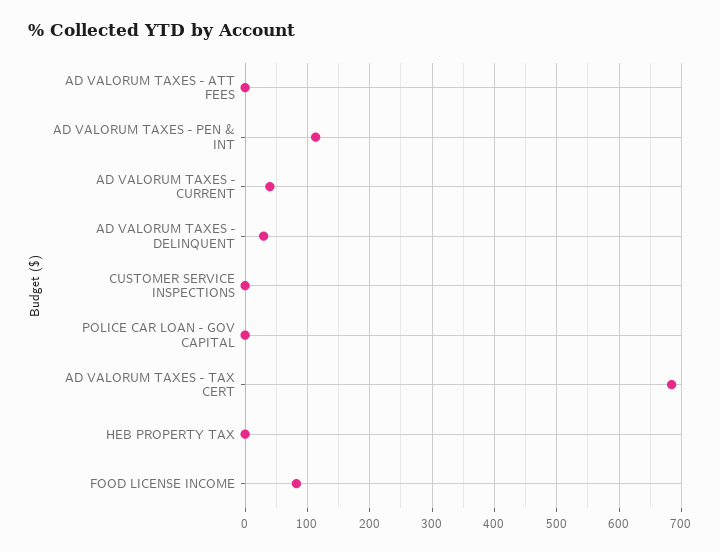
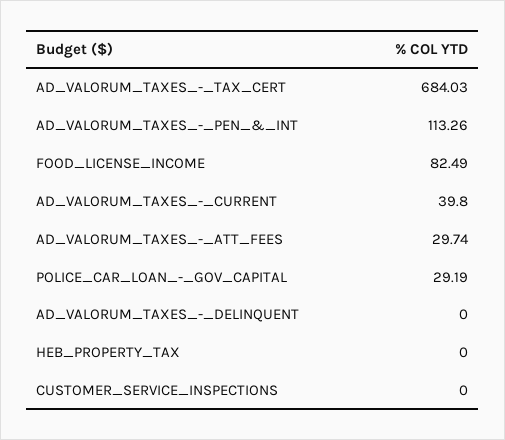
AD VALORUM TAXES - ATT FEES: 0 -> 29.74
AD VALORUM TAXES - DELINQUENT: 30 -> 0
POLICE CAR LOAN - GOV CAPITAL: 0 -> 29.19

